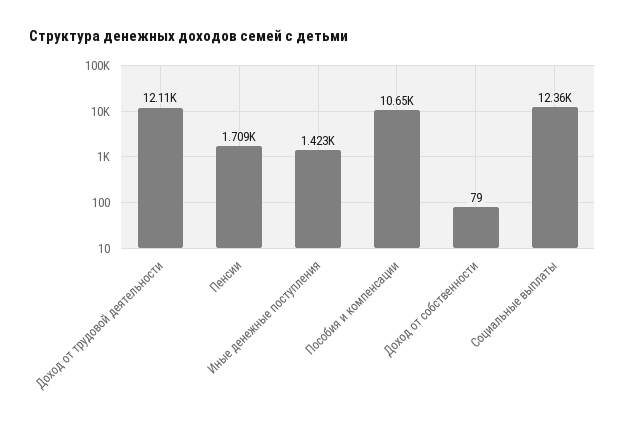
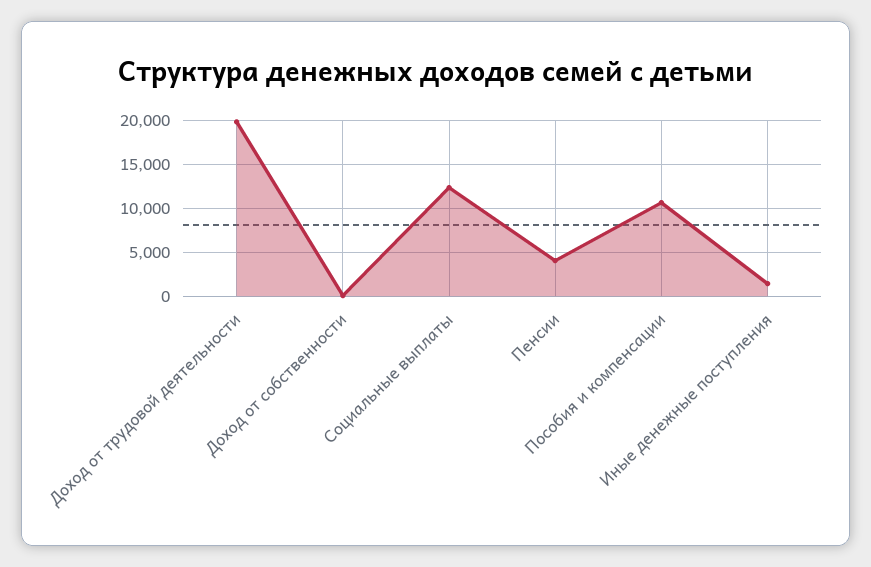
Доход от трудовой деятельности: 12110 -> 20000
Пенсии: 1709 -> 4000

